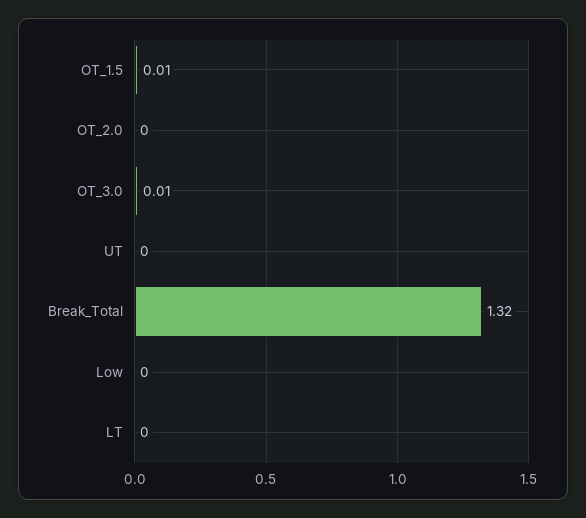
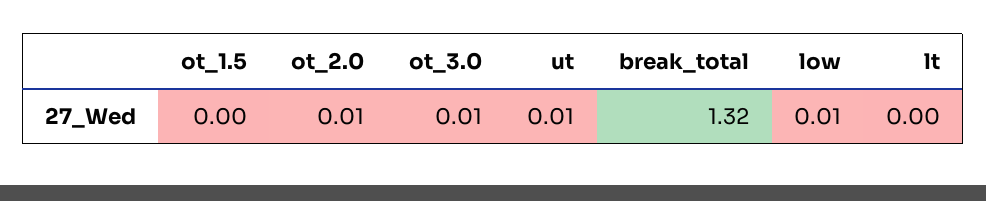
OT_1.5: 0.01 -> 0
OT_2.0: 0 -> 0.01
UT: 0 -> 0.01
Low: 0 -> 0.01

